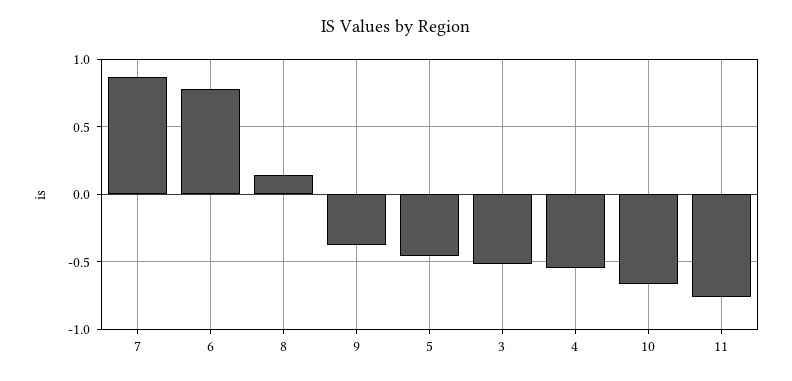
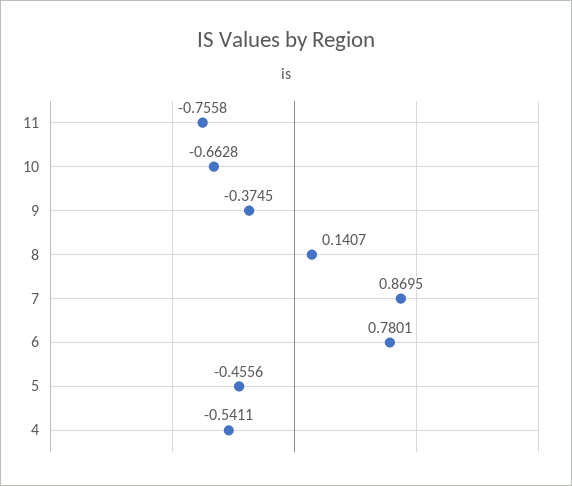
3: -0.5 -> none

